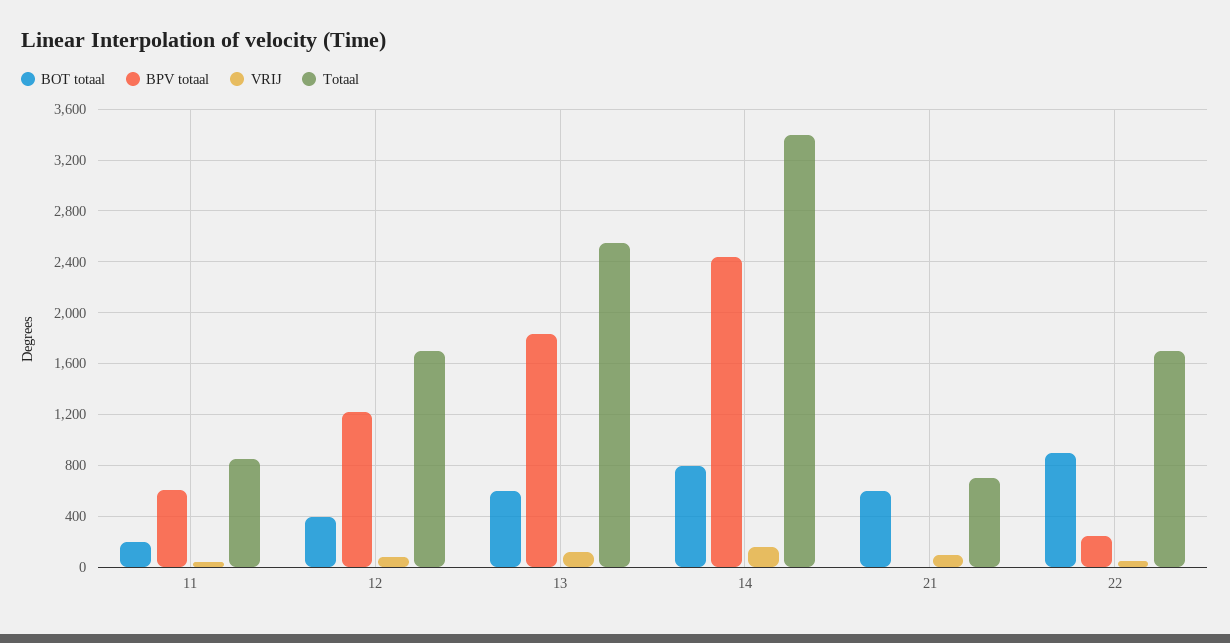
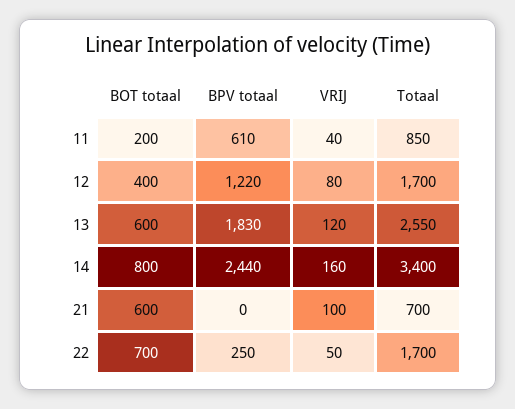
BOT totaal, 22: 900 -> 700

